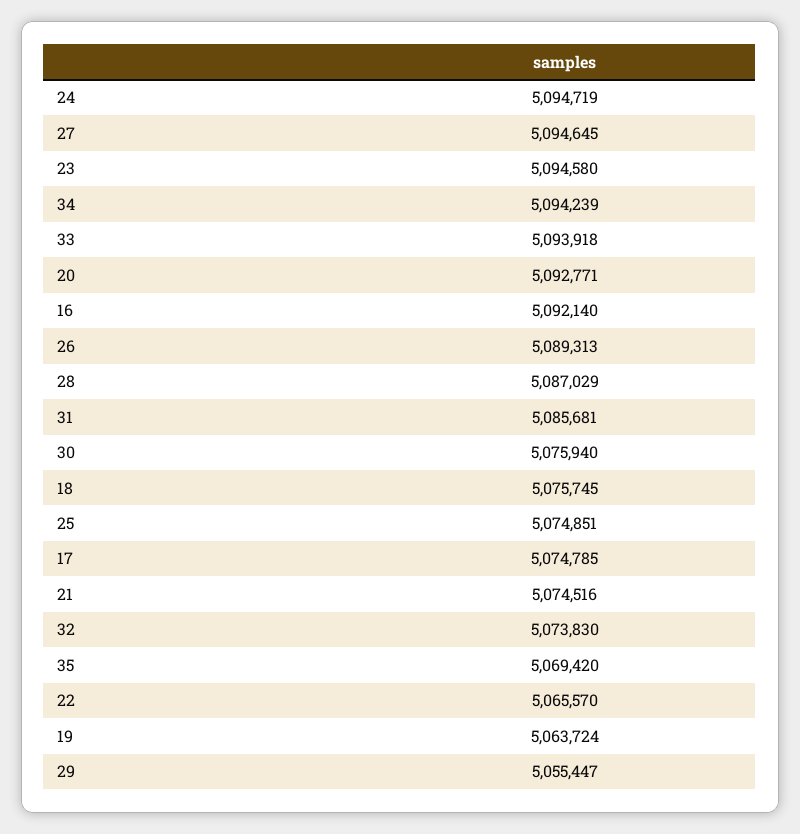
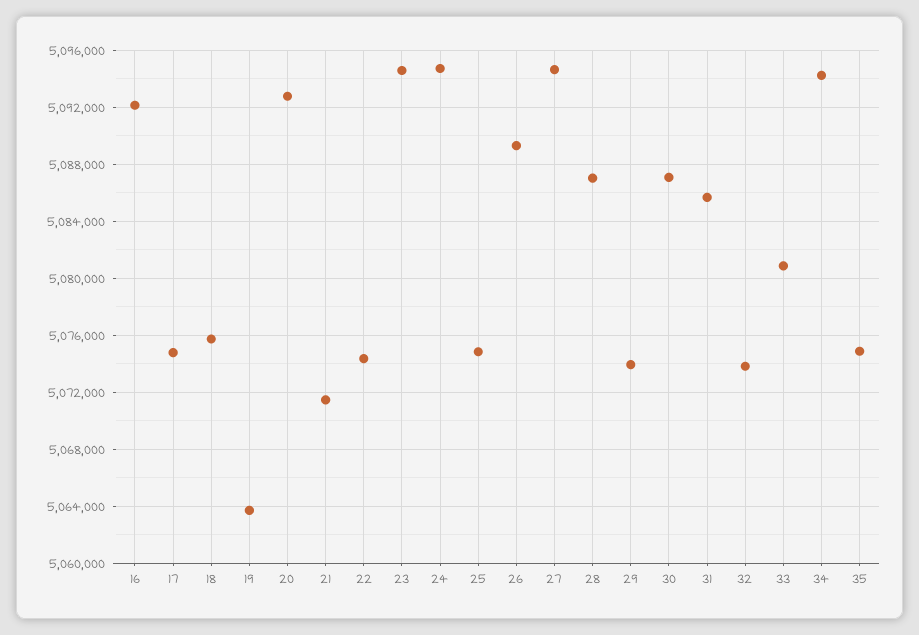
33: 5093918 -> 5081000
30: 5075940 -> 5087000
21: 5074516 -> 5071500
35: 5069420 -> 5075000
22: 5065570 -> 5074500
29: 5055447 -> 5074000

